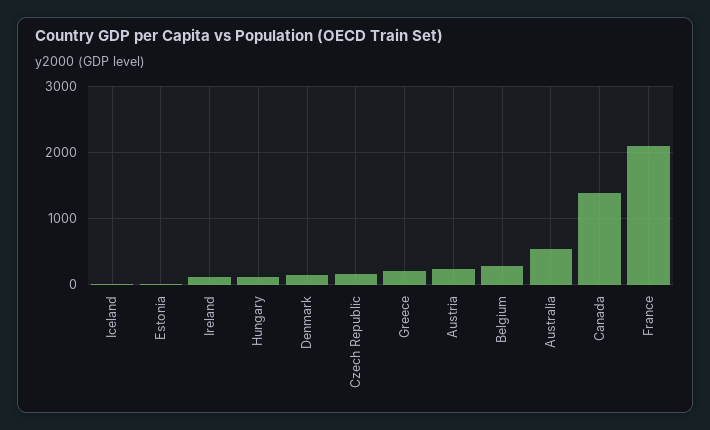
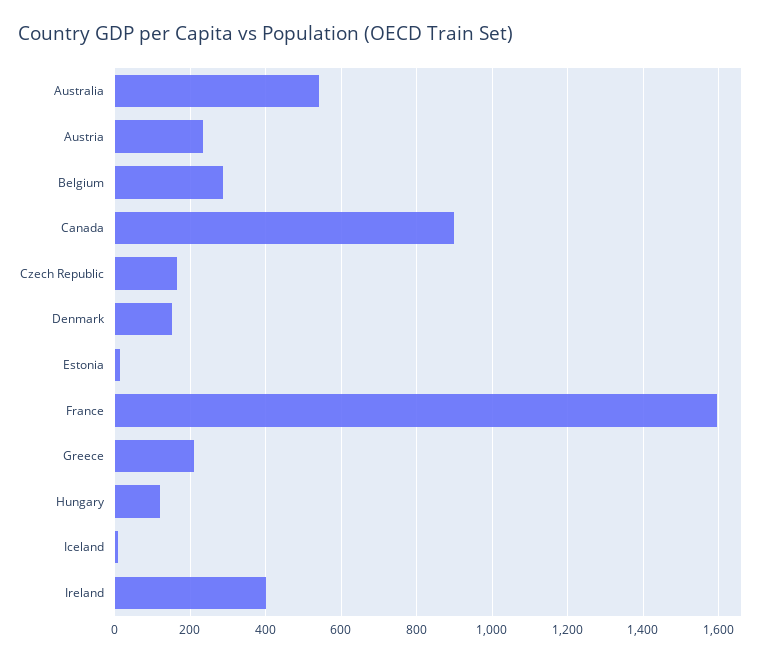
Ireland: 100 -> 400
Canada: 1400 -> 900
France: 2100 -> 1600

